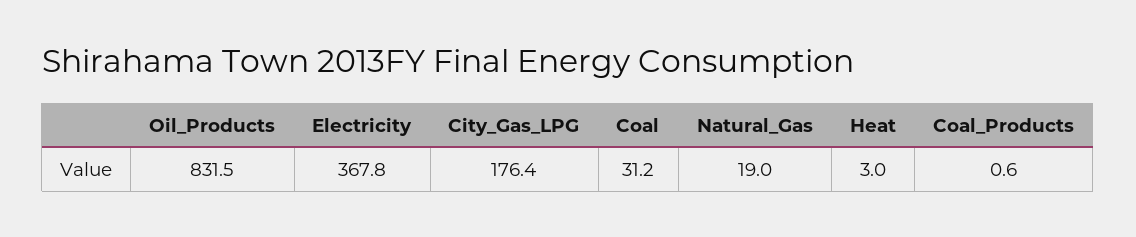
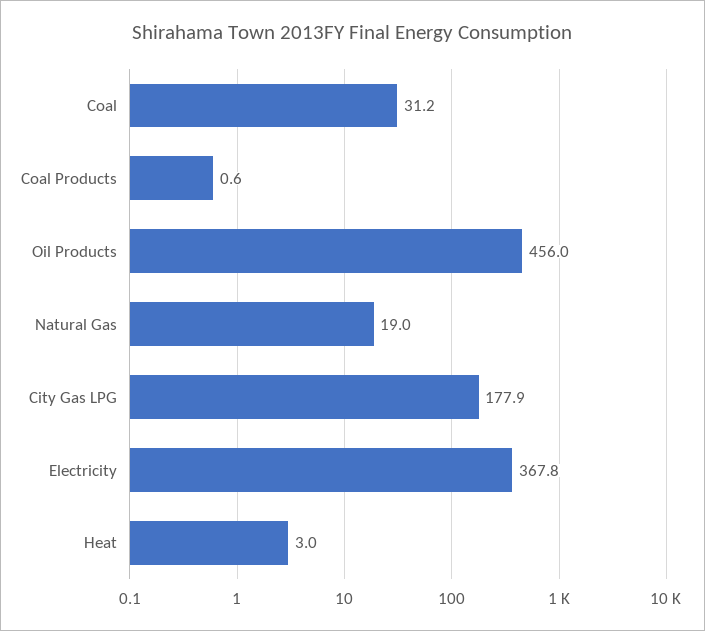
Oil_Products: 831.5 -> 456
City_Gas_LPG: 176.4 -> 177.9

